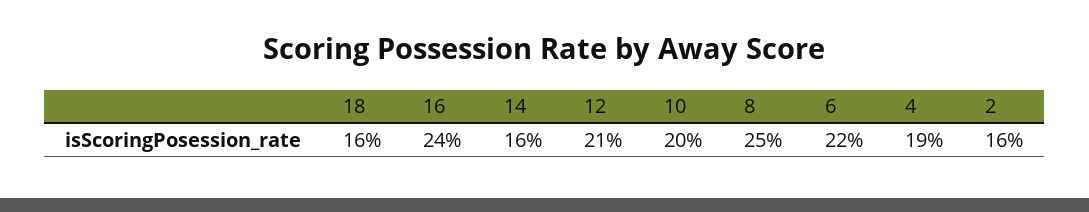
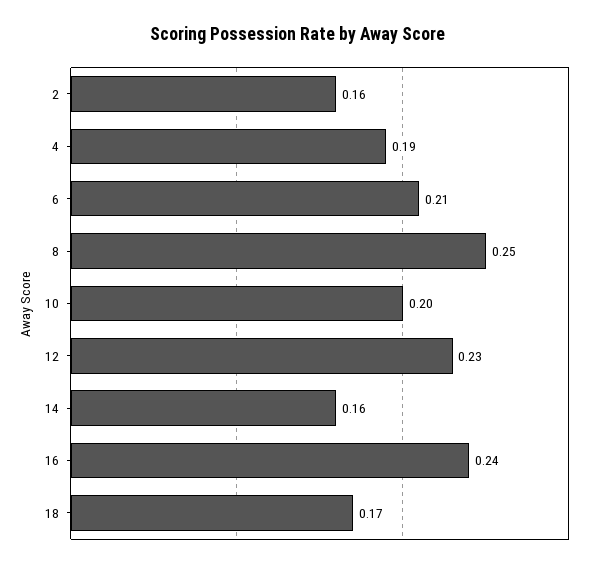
18: 0.16 -> 0.17
12: 0.21 -> 0.23
6: 0.22 -> 0.21

